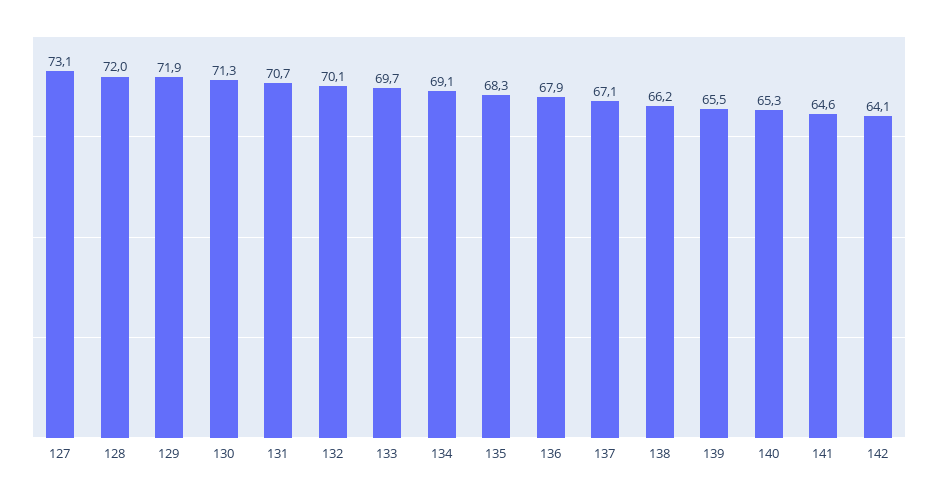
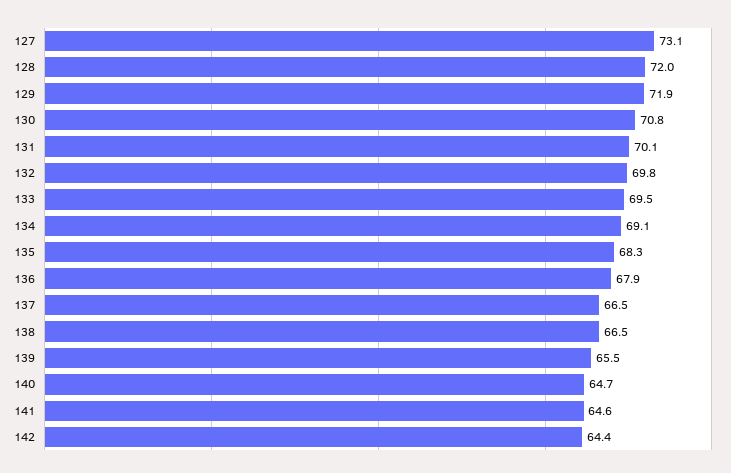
130: 71.3 -> 70.8
131: 70.7 -> 70.1
132: 70.1 -> 69.8
133: 69.7 -> 69.5
137: 67.1 -> 66.5
138: 66.2 -> 66.5
140: 65.3 -> 64.7
142: 64.1 -> 64.4

